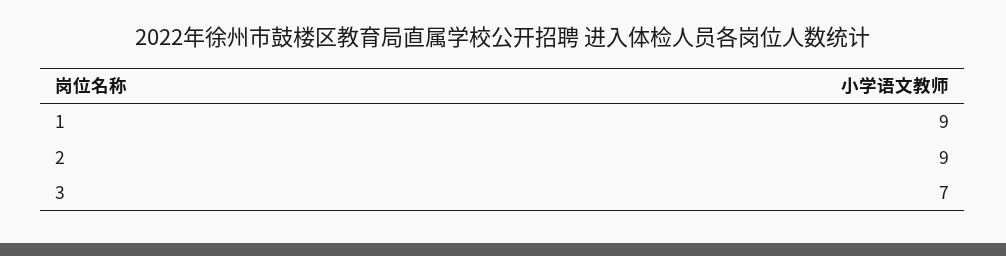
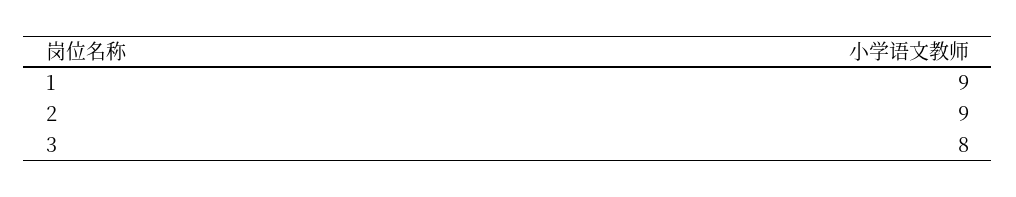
3: 7 -> 8

